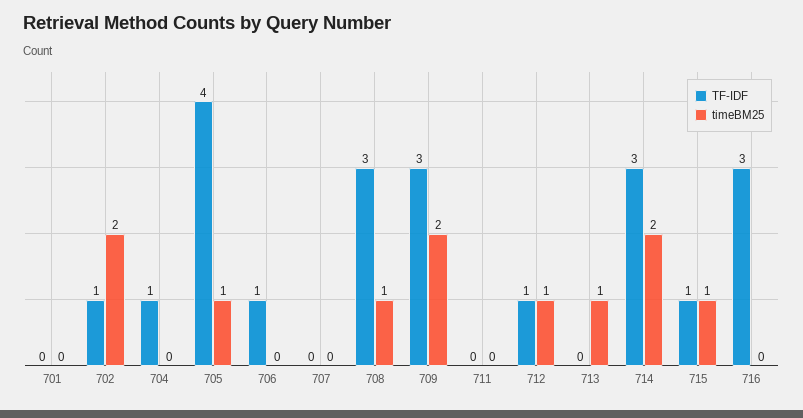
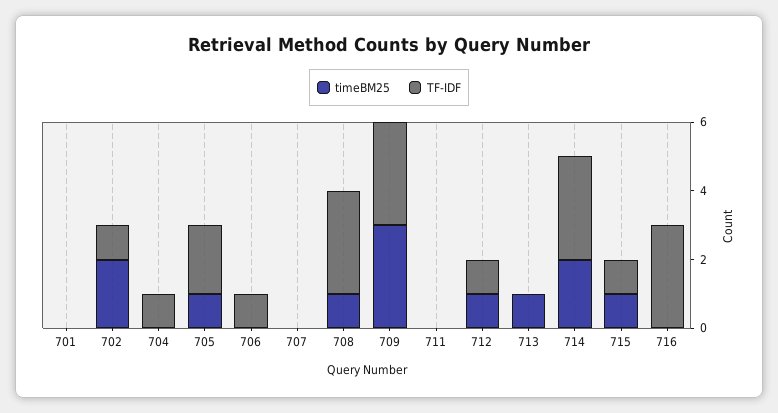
TF-IDF, 705: 4 -> 2
timeBM25, 709: 2 -> 3

